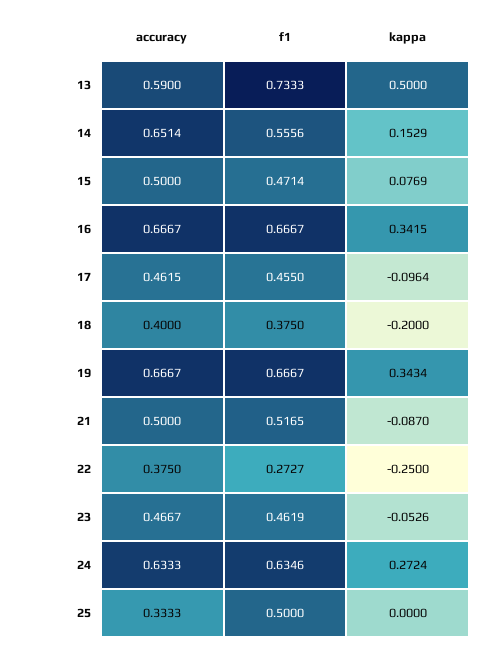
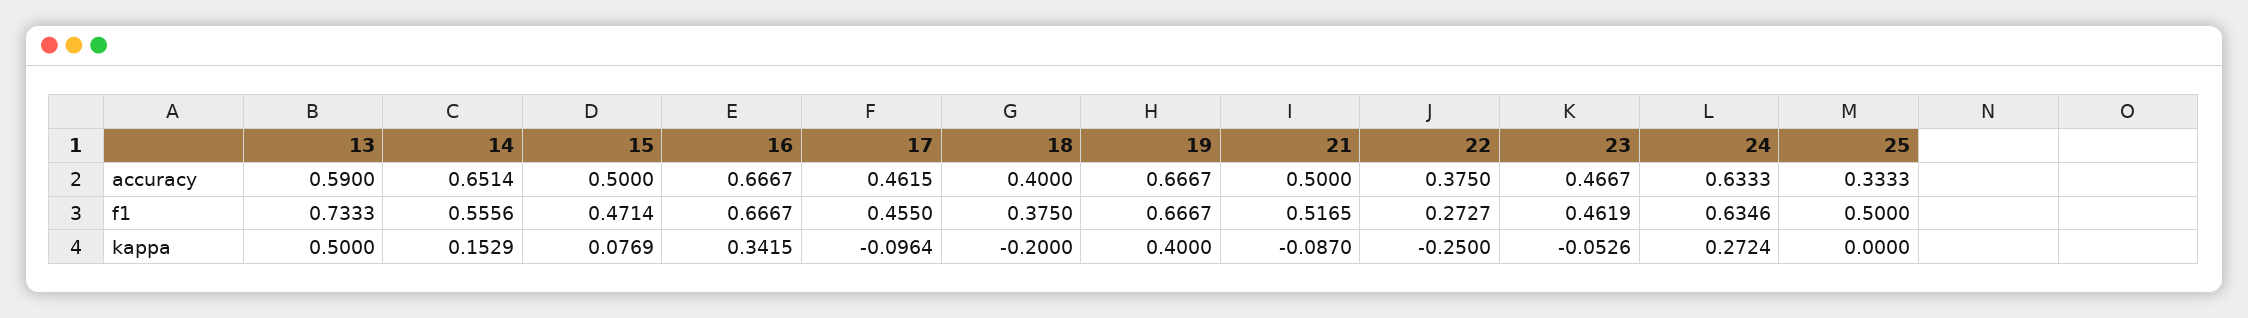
kappa, 19: 0.3434 -> 0.4

